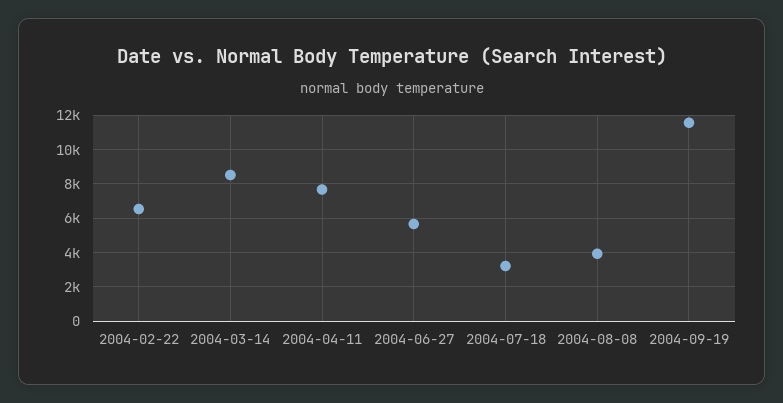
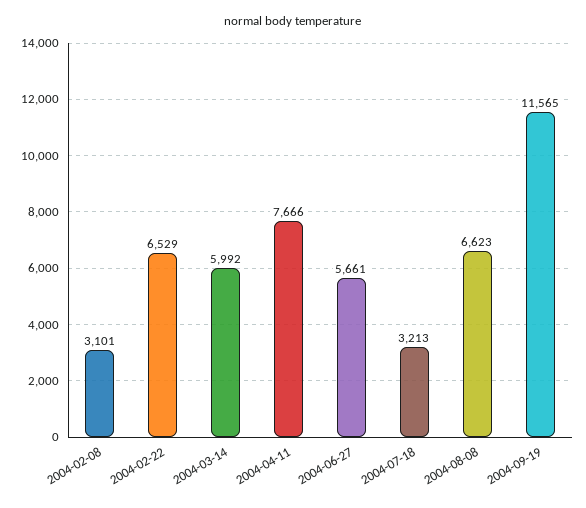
2004-03-14: 8500 -> 5992
2004-08-08: 4000 -> 6623
2004-02-08: none -> 3101

